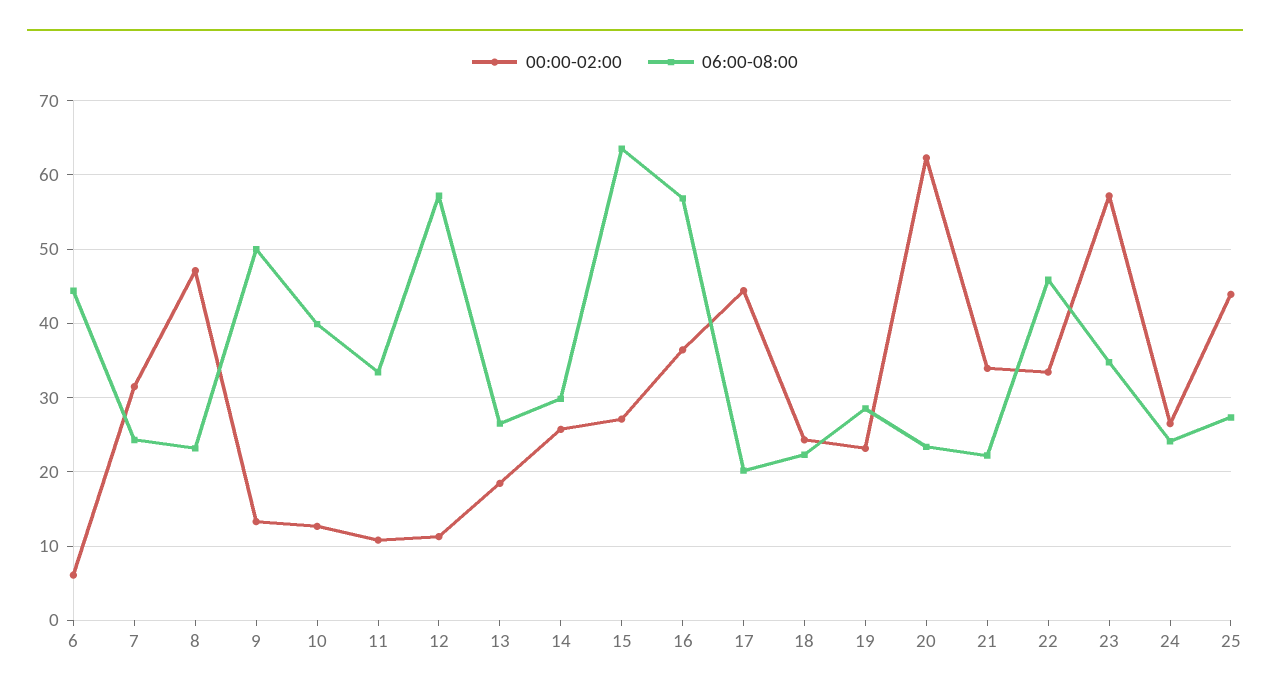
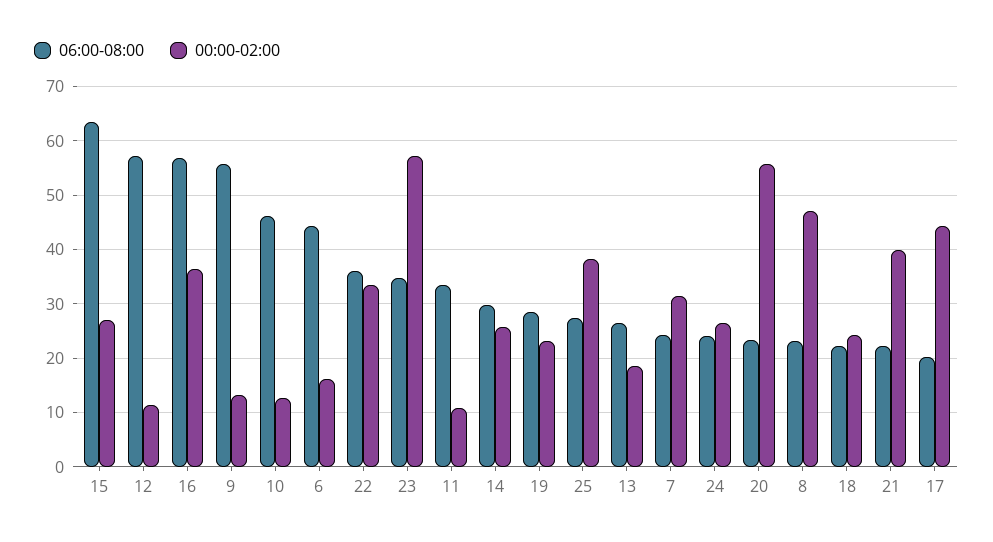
00:00-02:00, 6: 6 -> 16
06:00-08:00, 9: 50 -> 56
06:00-08:00, 10: 40 -> 46
00:00-02:00, 20: 62 -> 56
00:00-02:00, 21: 34 -> 40
06:00-08:00, 22: 46 -> 36
00:00-02:00, 25: 44 -> 38

